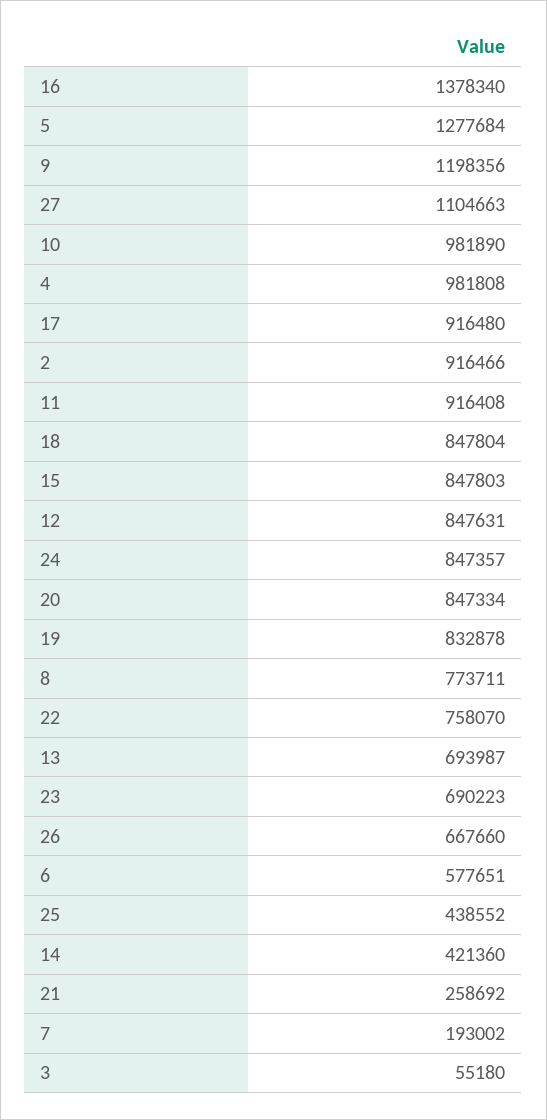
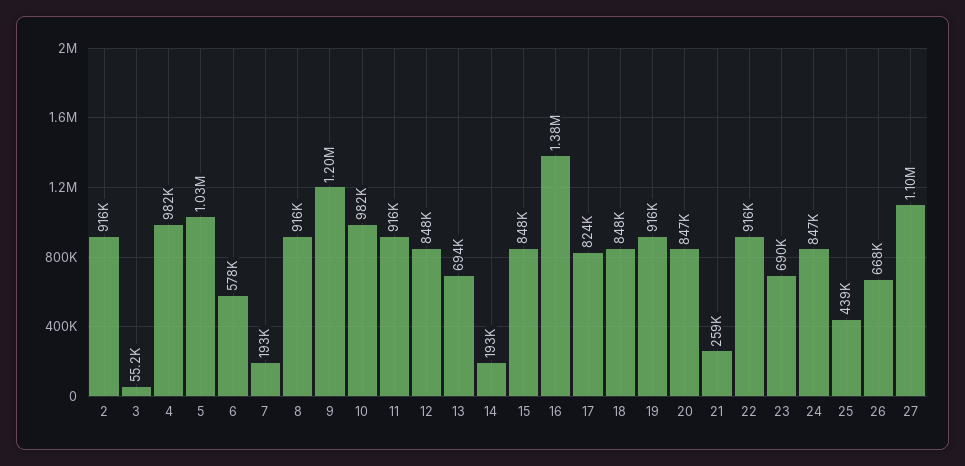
5: 1277684 -> 1030000
17: 916480 -> 824000
19: 832878 -> 916000
8: 773711 -> 916000
22: 758070 -> 916000
14: 421360 -> 193000

